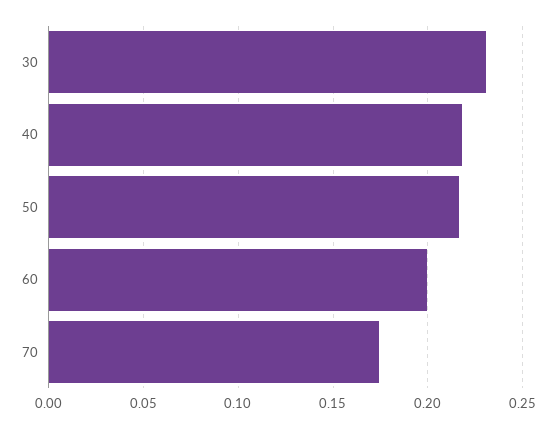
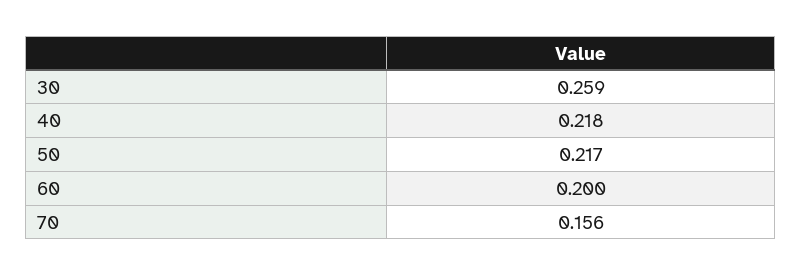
30: 0.23 -> 0.259
70: 0.175 -> 0.156

